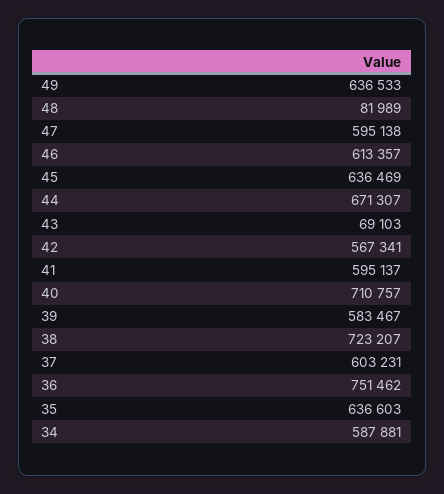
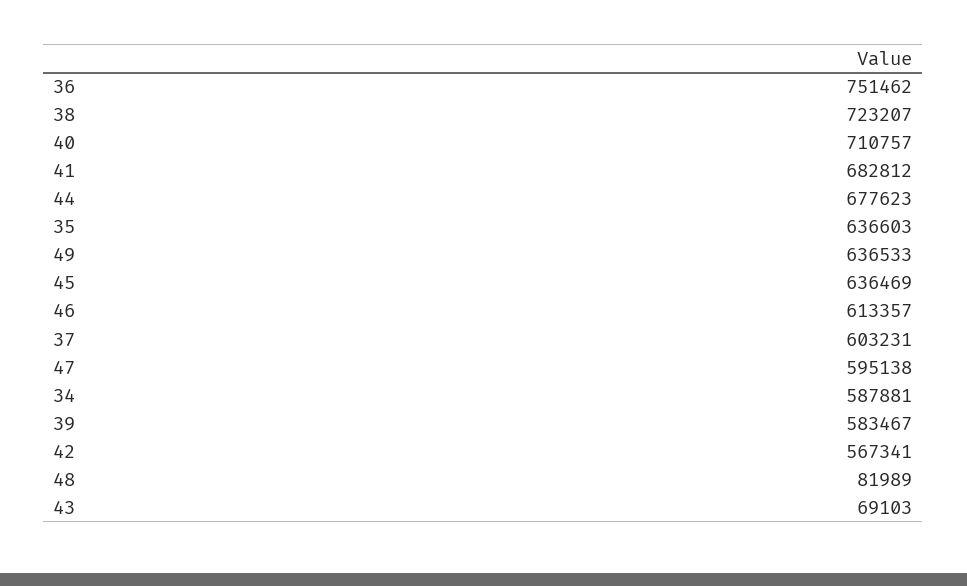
44: 671307 -> 677623
41: 595137 -> 682812

